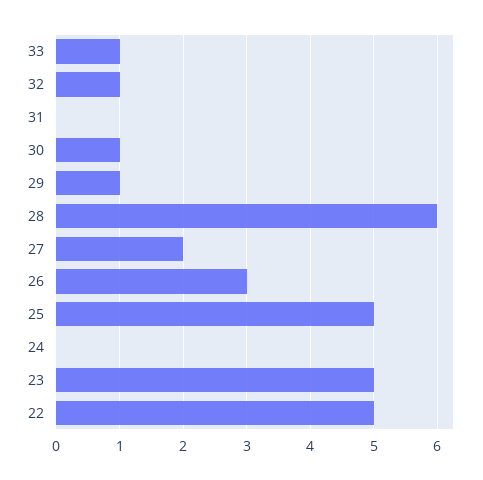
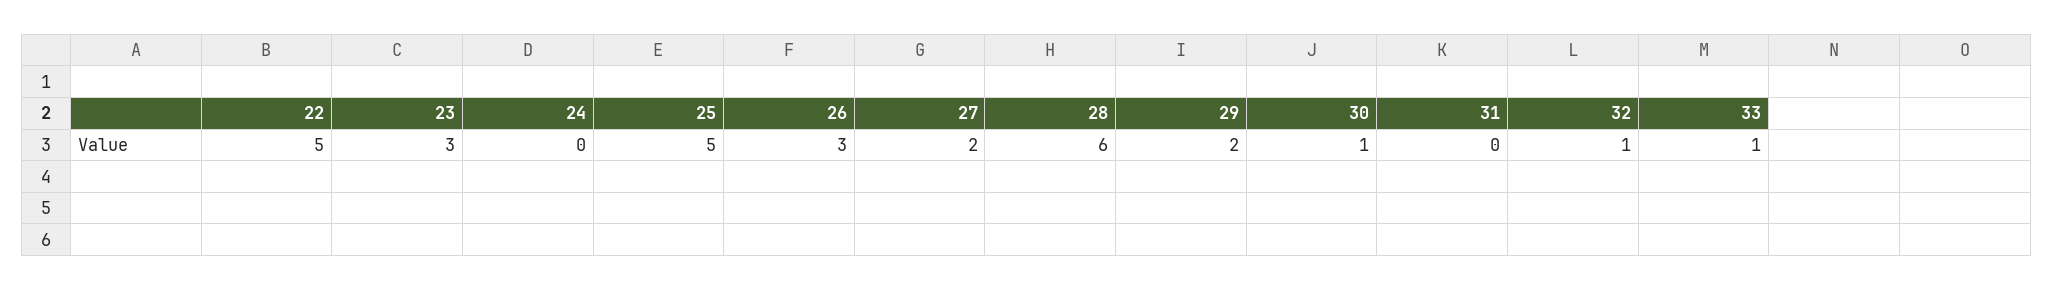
29: 1 -> 2
23: 5 -> 3

